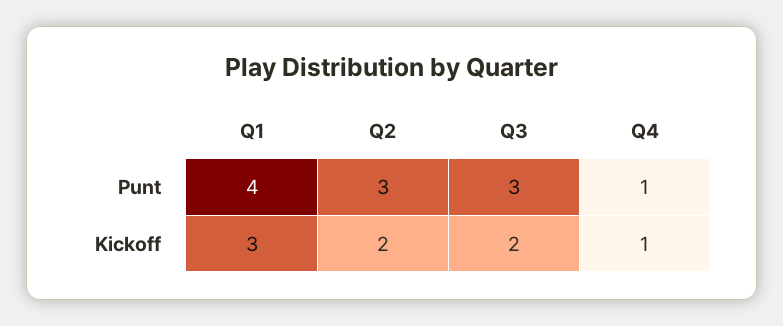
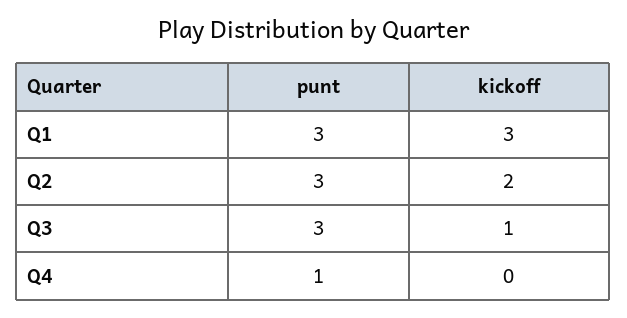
Q1, Punt: 4 -> 3
Q3, Kickoff: 2 -> 1
Q4, Kickoff: 1 -> 0

